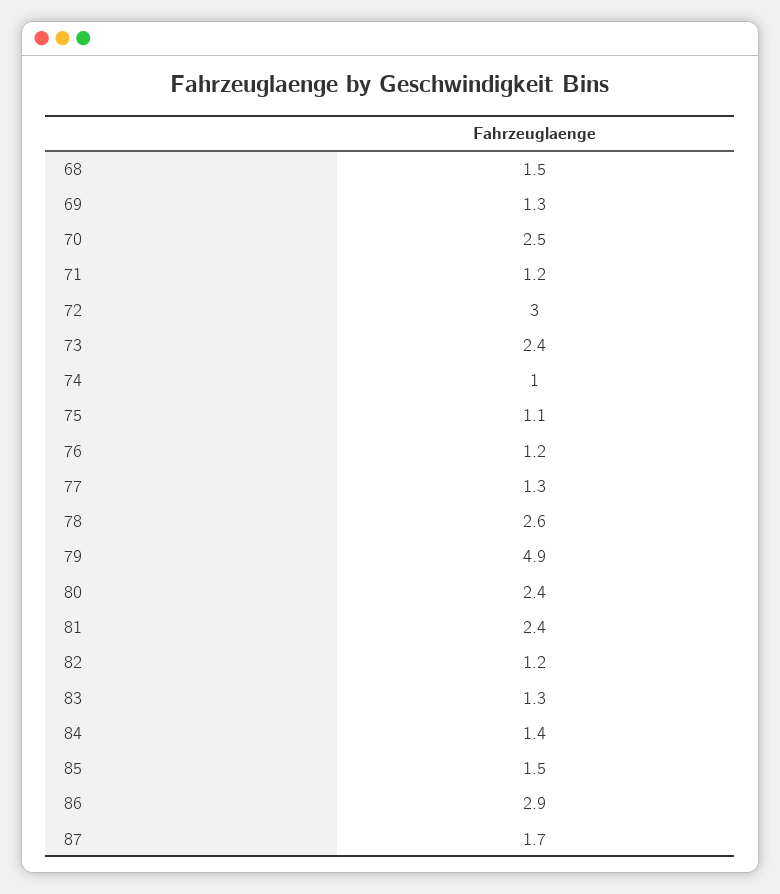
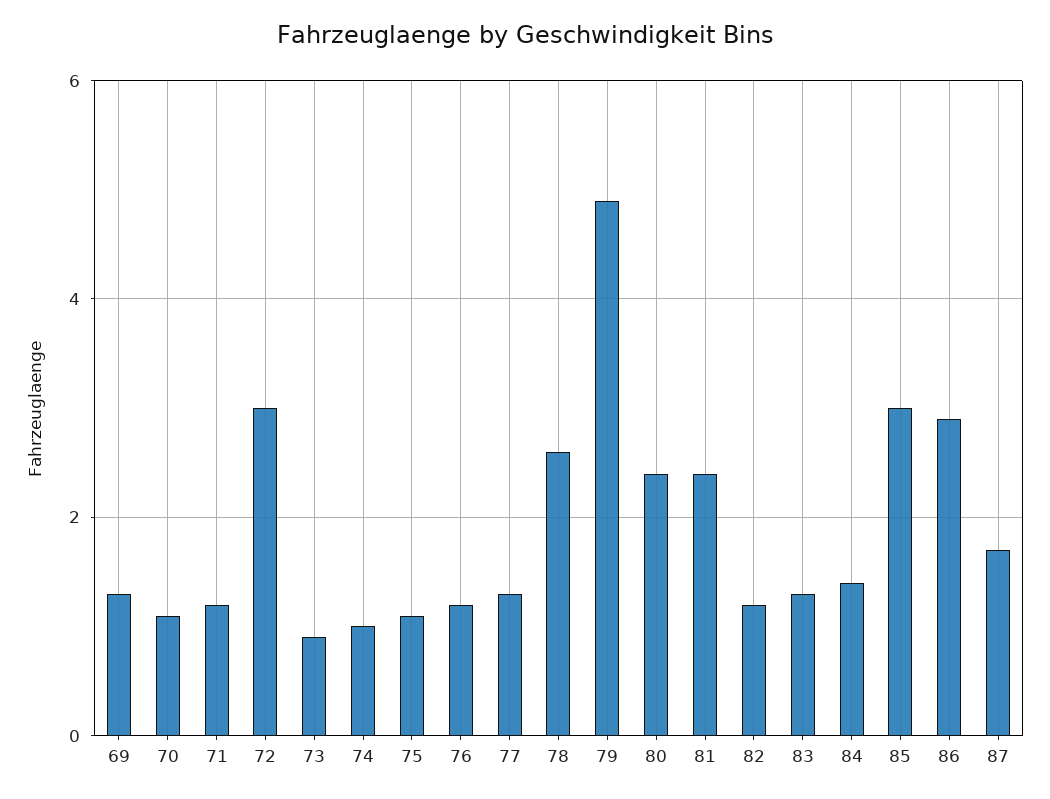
68: 1.5 -> none
70: 2.5 -> 1
73: 2.4 -> 1
85: 1.5 -> 3

